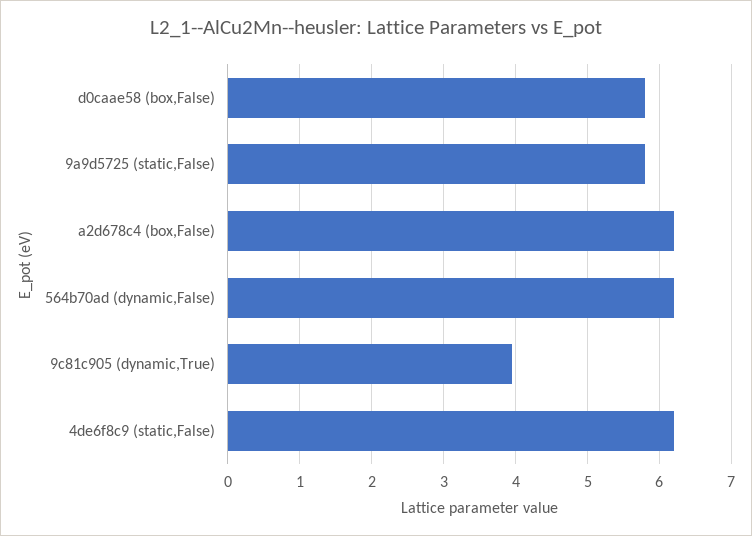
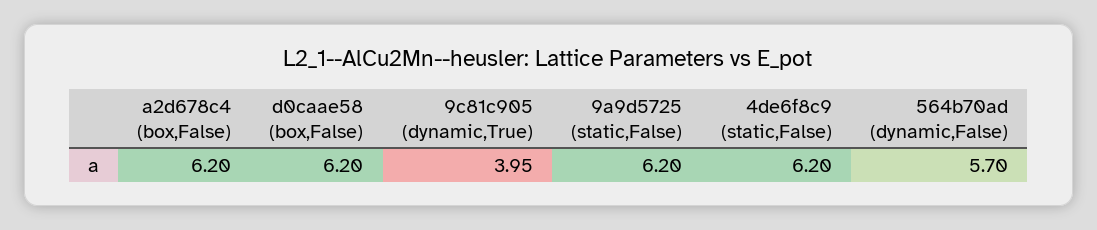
d0caae58 (box,False): 5.8 -> 6.2
9a9d5725 (static,False): 5.8 -> 6.2
564b70ad (dynamic,False): 6.2 -> 5.7

